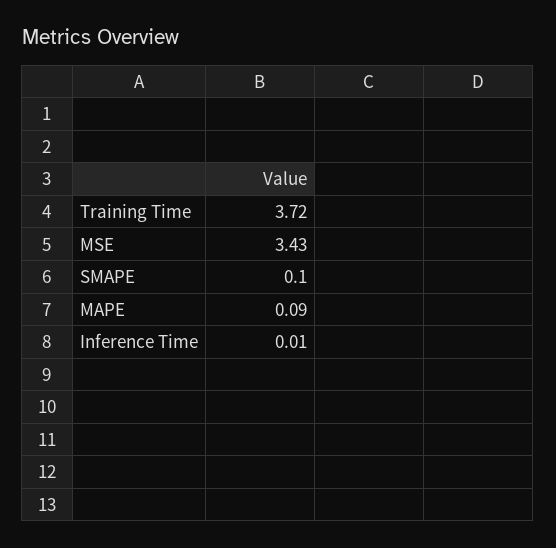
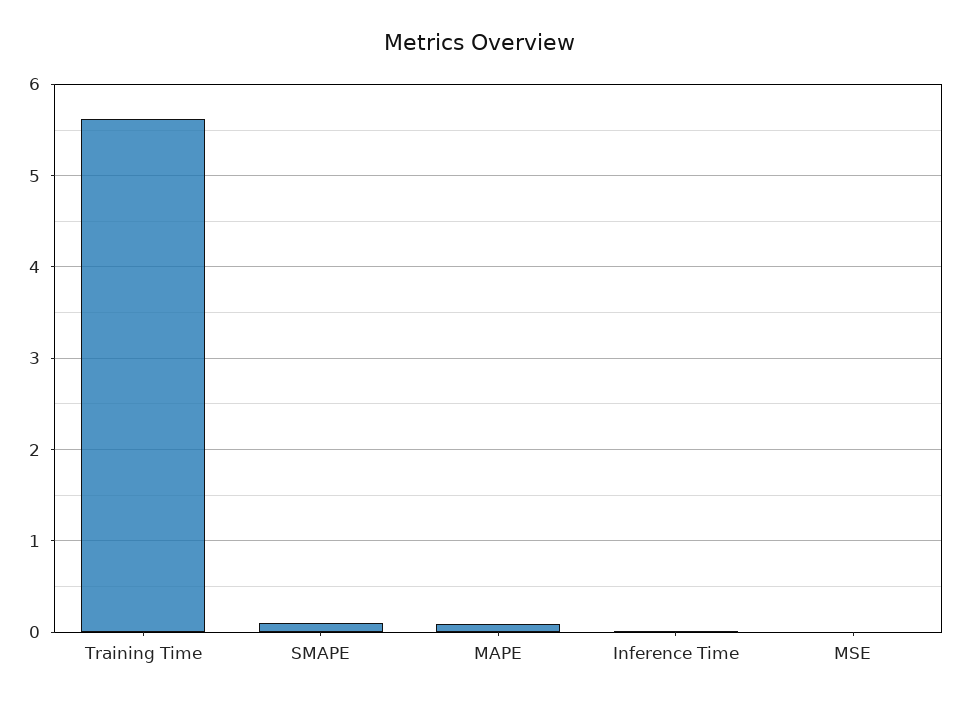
Training Time: 3.72 -> 5.6
MSE: 3.43 -> 0

